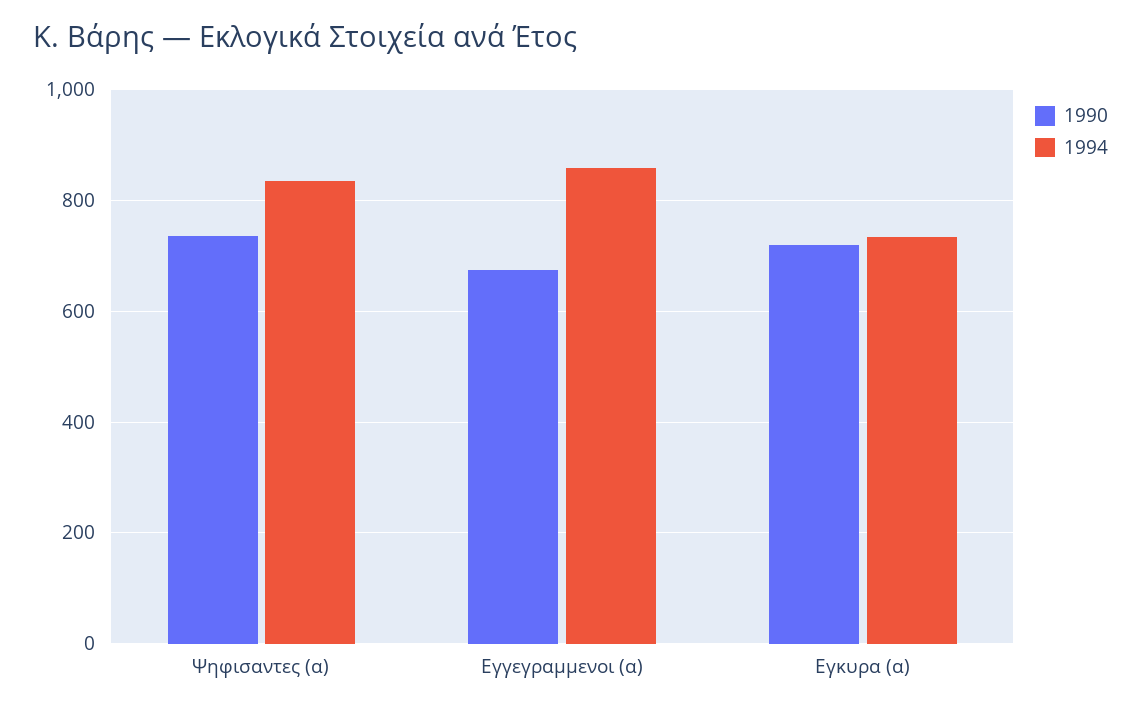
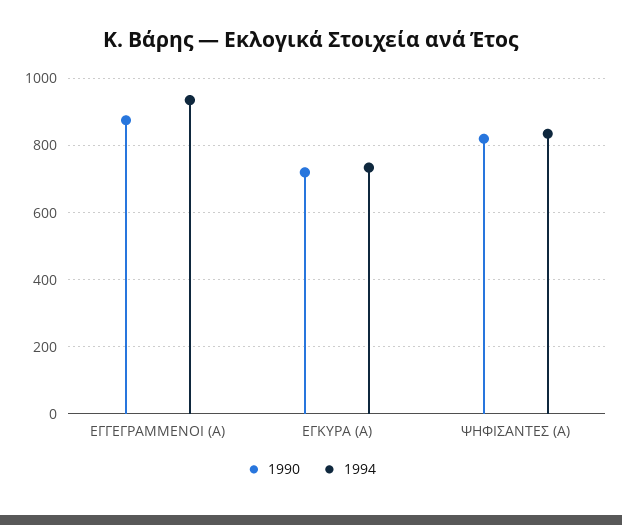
1990, Ψηφισαντες (α): 740 -> 820
1990, Εγγεγραμμενοι (α): 680 -> 880
1994, Εγγεγραμμενοι (α): 860 -> 940

